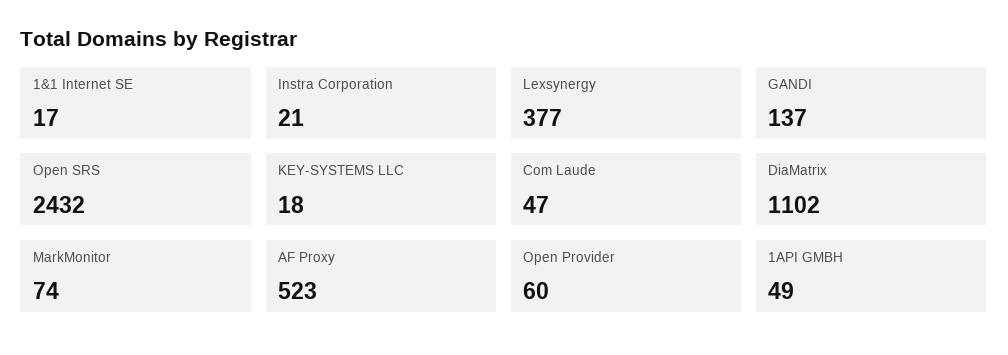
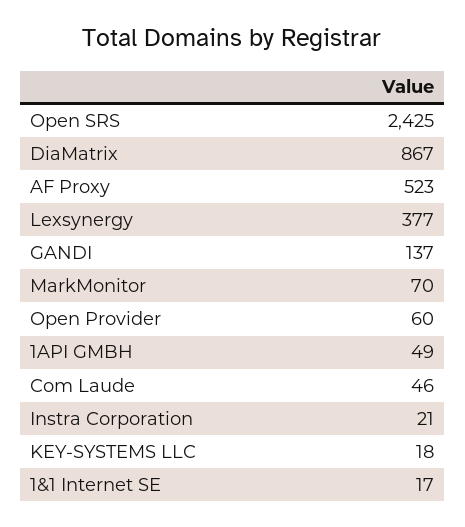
Open SRS: 2432 -> 2425
Com Laude: 47 -> 46
DiaMatrix: 1102 -> 867
MarkMonitor: 74 -> 70

